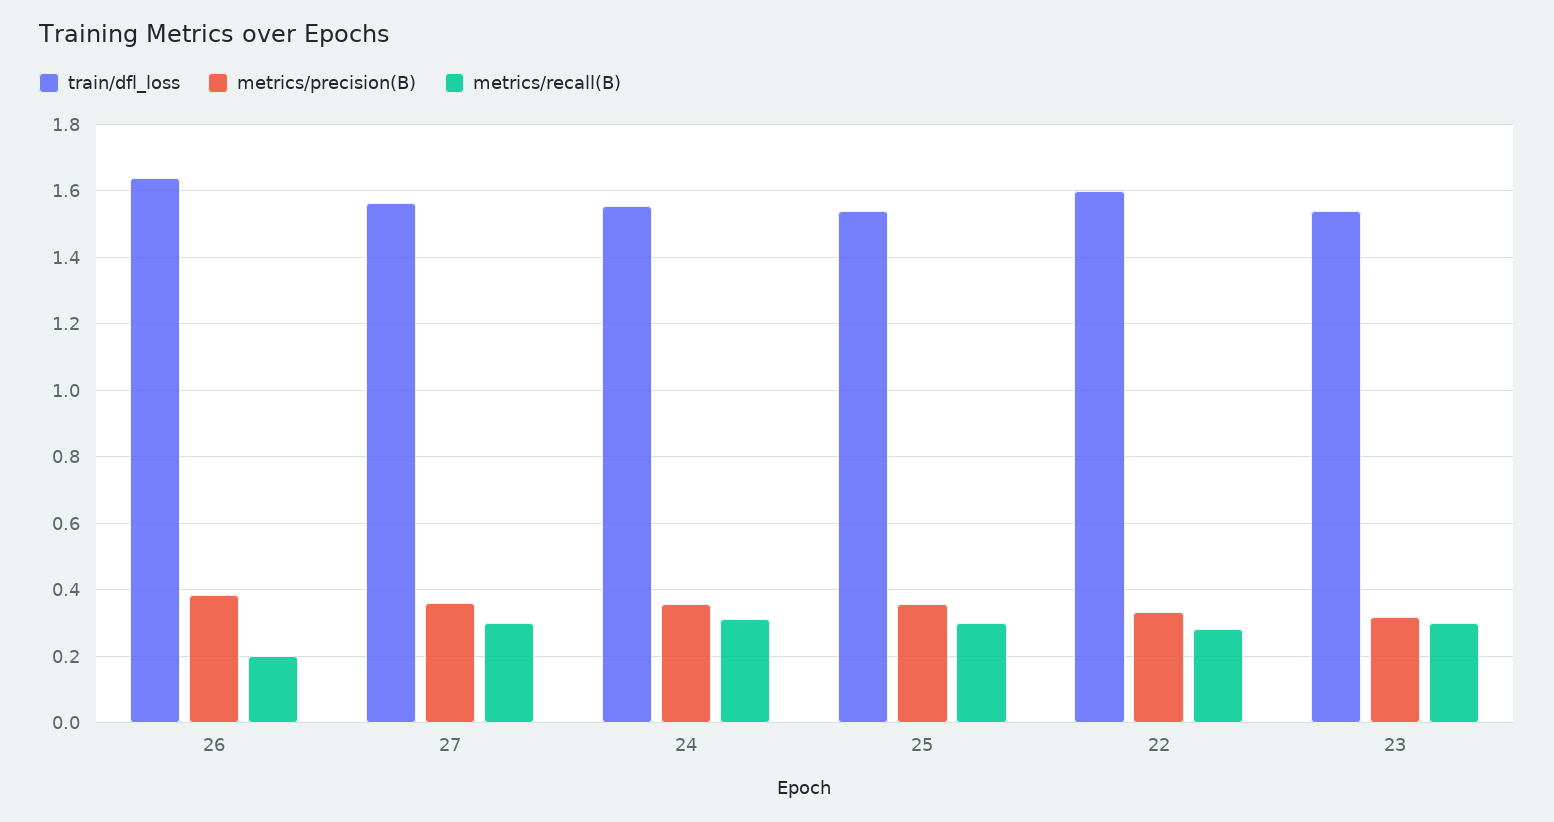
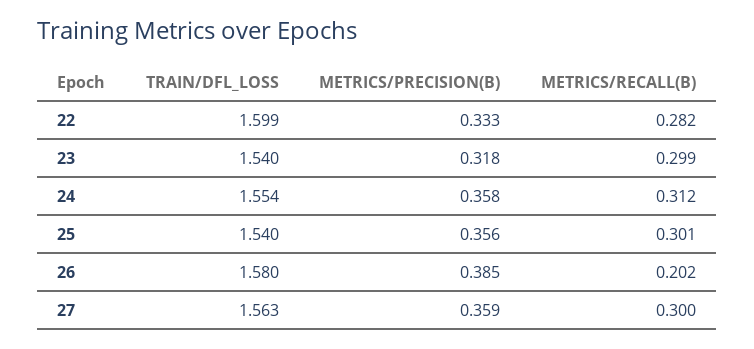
train/dfl_loss, 26: 1.64 -> 1.58

